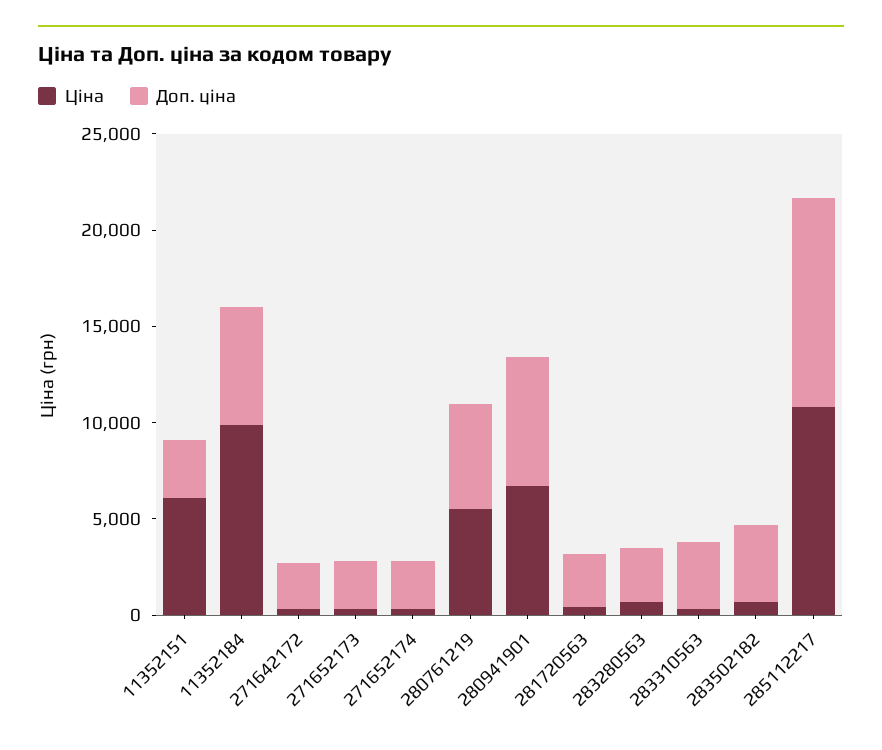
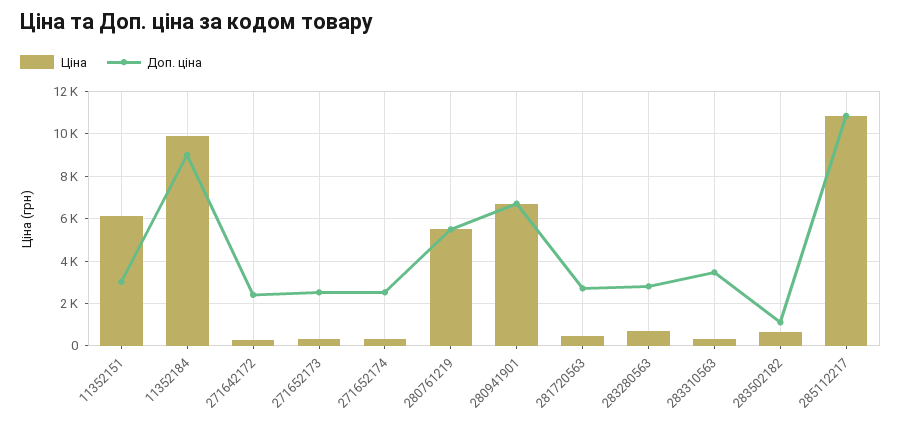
Доп. ціна, 11352184: 6000 -> 9000
Доп. ціна, 283502182: 4000 -> 1000

